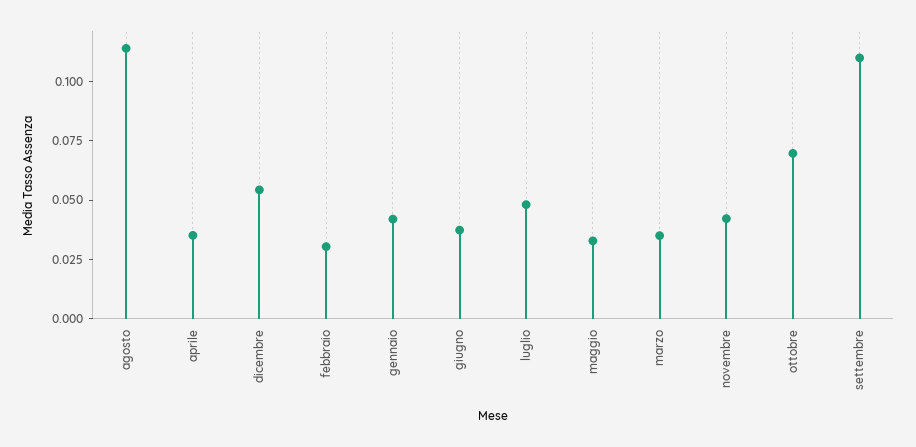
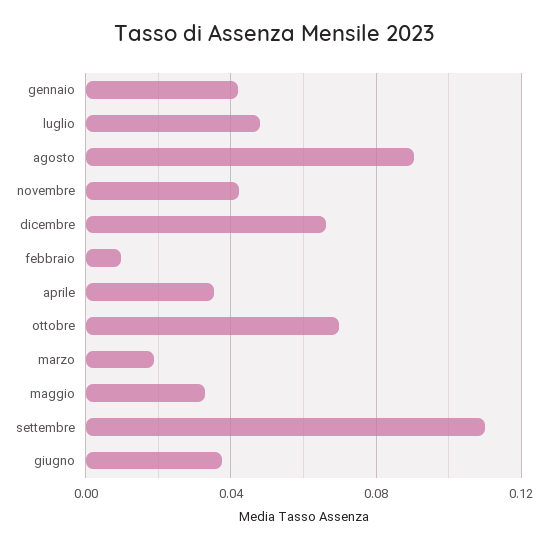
agosto: 0.115 -> 0.09
dicembre: 0.055 -> 0.065
febbraio: 0.03 -> 0.01
marzo: 0.035 -> 0.02

